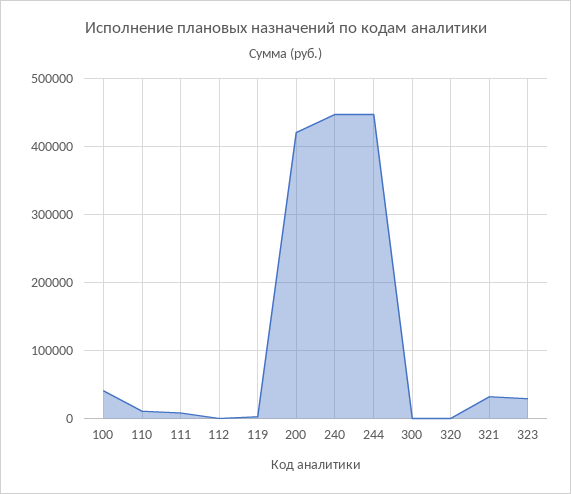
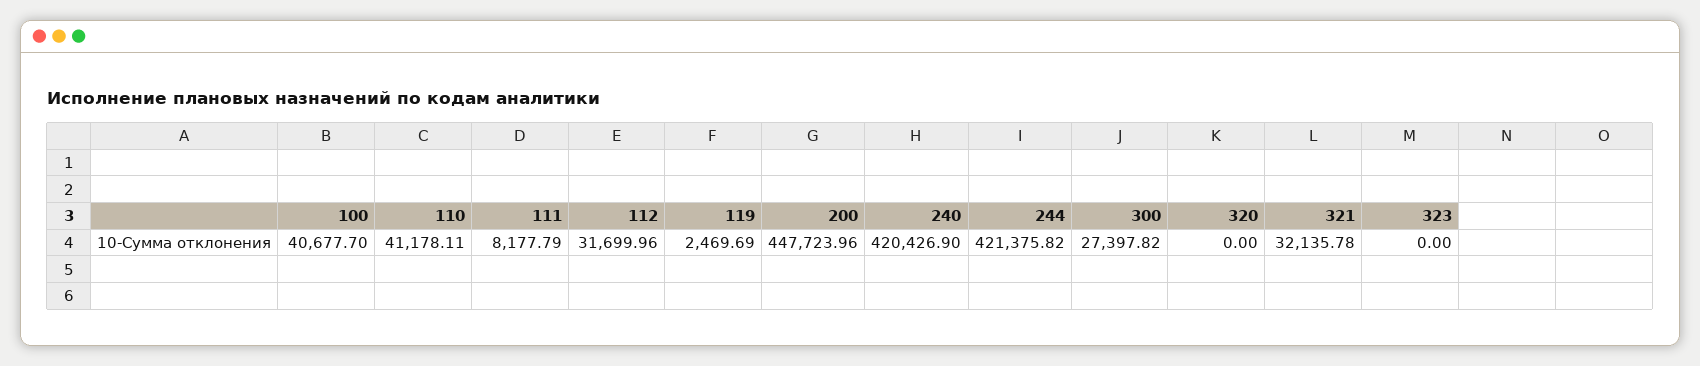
110: 10000 -> 41178.11
112: 0 -> 31699.96
200: 420000 -> 447723.96
240: 450000 -> 420426.9
244: 450000 -> 421375.82
300: 0 -> 27397.82
323: 30000 -> 0

